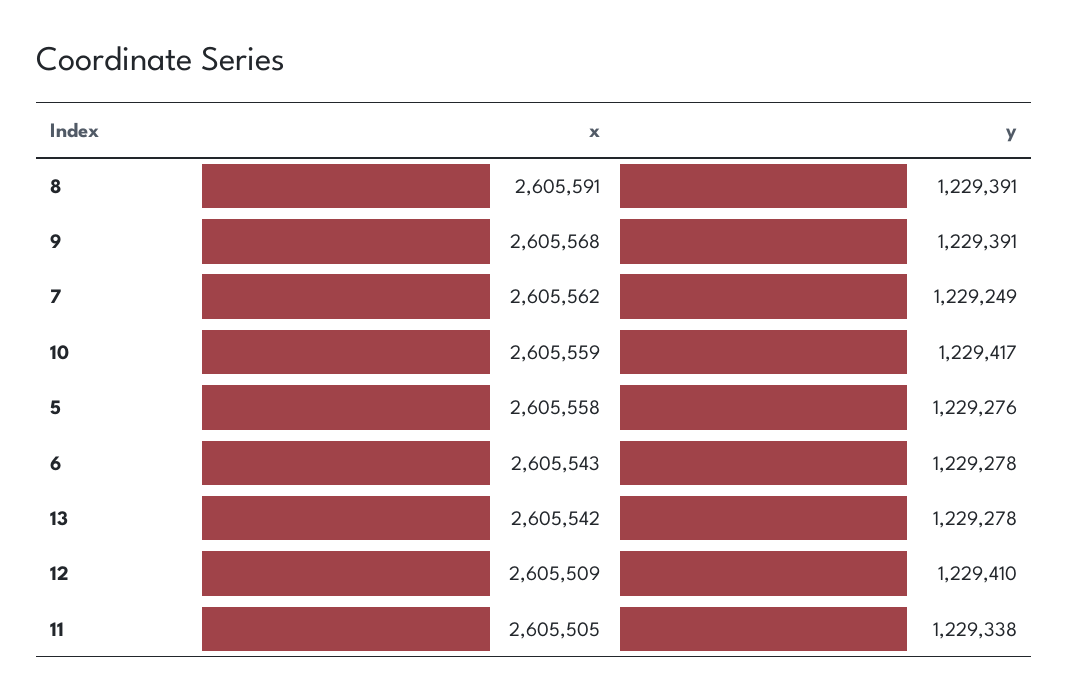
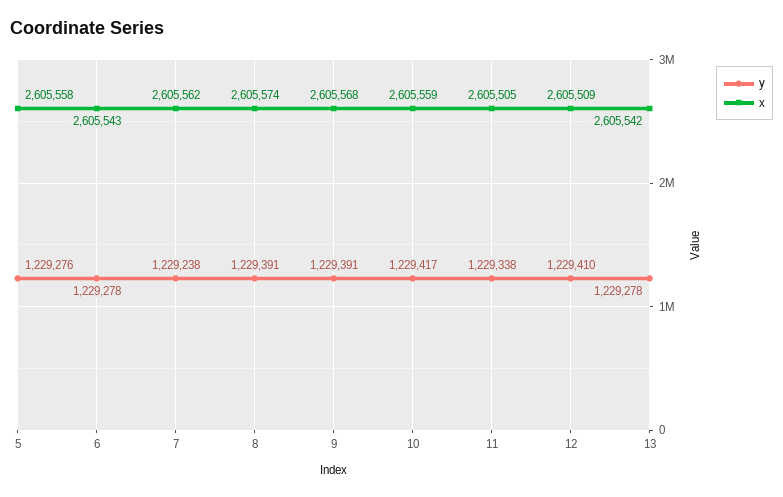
x, 8: 2605591 -> 2605574
y, 7: 1229249 -> 1229238

